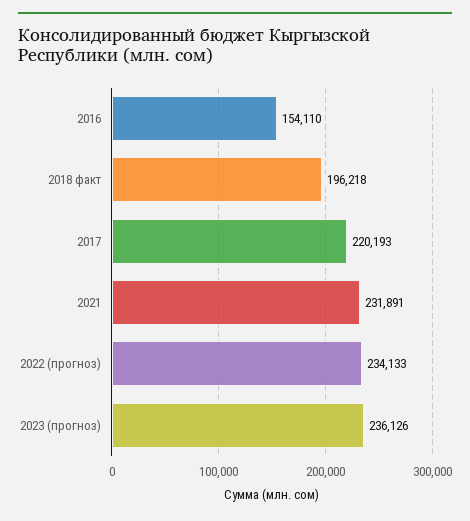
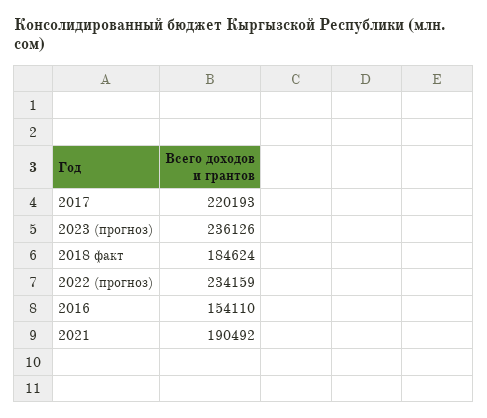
2018 факт: 196218 -> 184624
2021: 231891 -> 190492
2022 (прогноз): 234133 -> 234159

